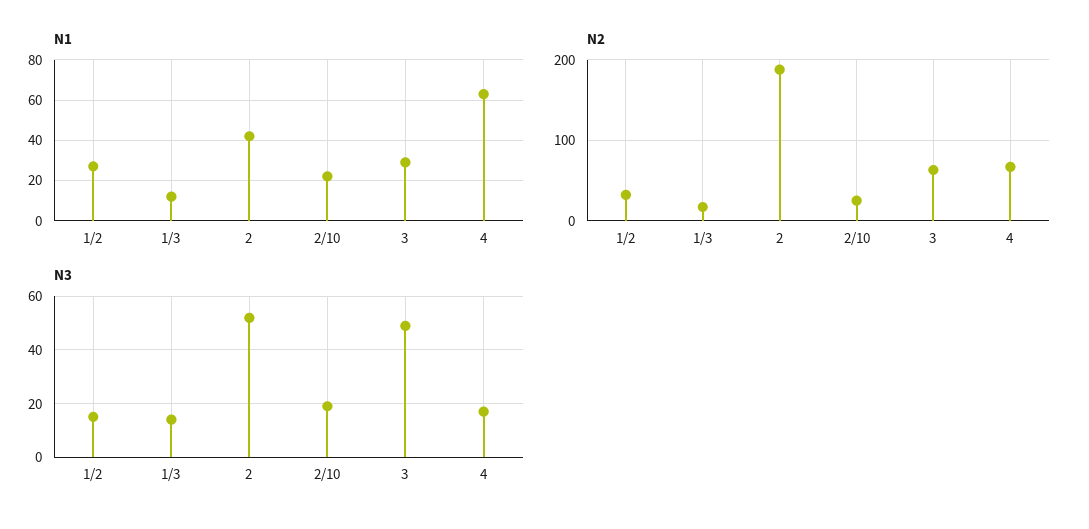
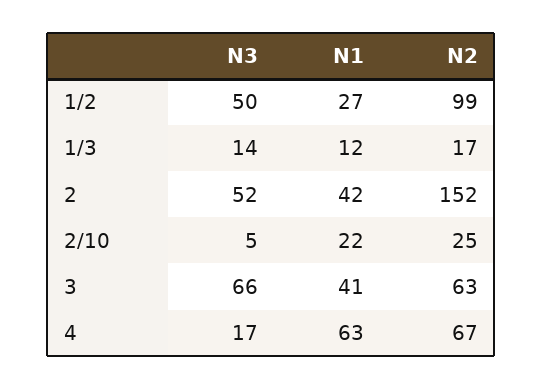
N1, 3: 30 -> 41
N2, 1/2: 30 -> 99
N2, 2: 190 -> 152
N3, 1/2: 15 -> 50
N3, 2/10: 20 -> 5
N3, 3: 50 -> 66

